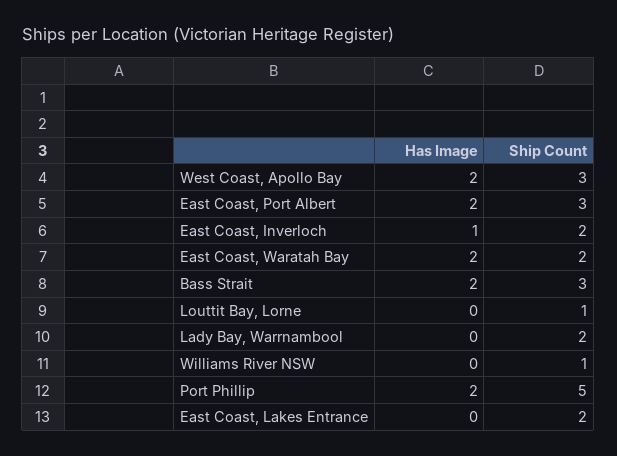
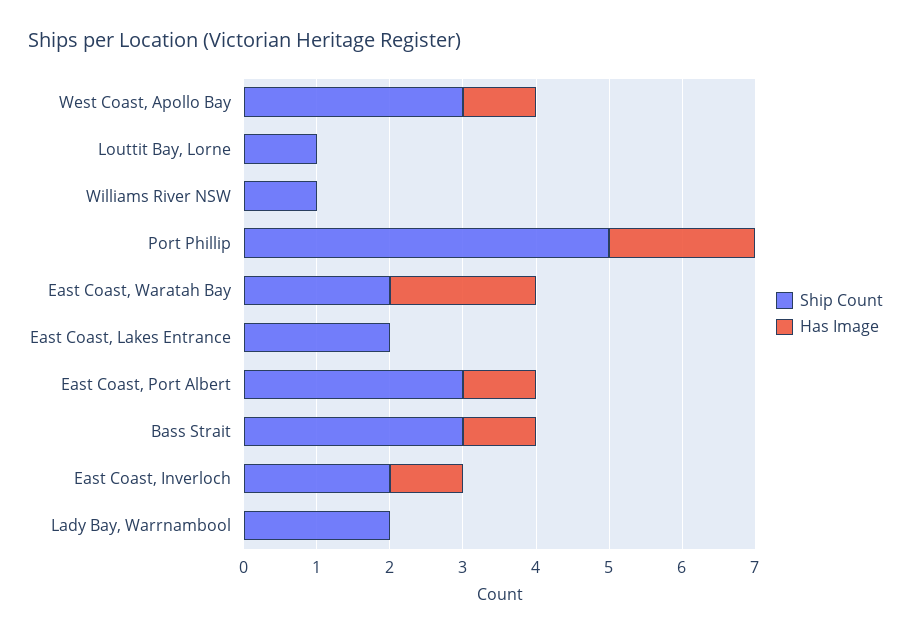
Has Image, West Coast, Apollo Bay: 2 -> 1
Has Image, East Coast, Port Albert: 2 -> 1
Has Image, Bass Strait: 2 -> 1

